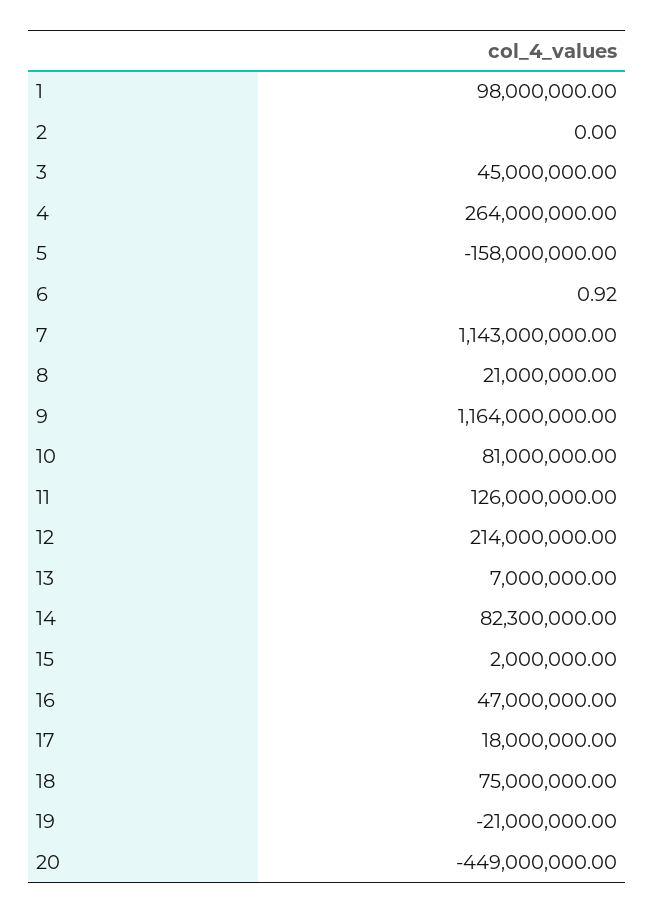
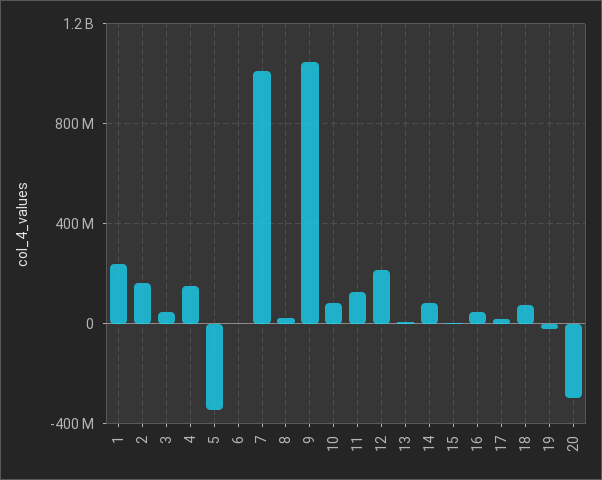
1: 98000000 -> 250000000
2: 0 -> 150000000
4: 264000000 -> 150000000
5: -158000000 -> -350000000
7: 1143000000 -> 1000000000
9: 1164000000 -> 1050000000
20: -449000000 -> -300000000

